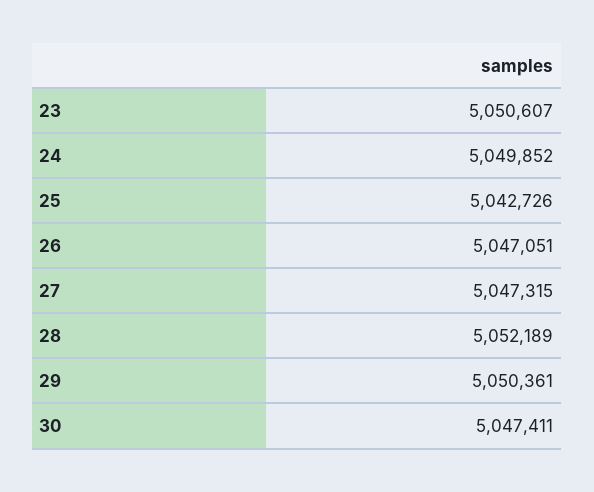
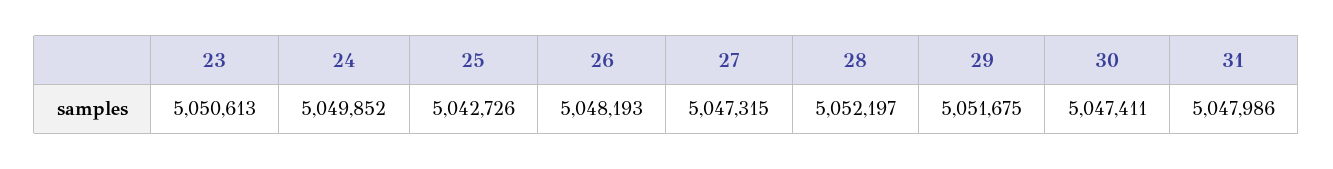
23: 5050607 -> 5050613
26: 5047051 -> 5048193
28: 5052189 -> 5052197
29: 5050361 -> 5051675
31: none -> 5047986

